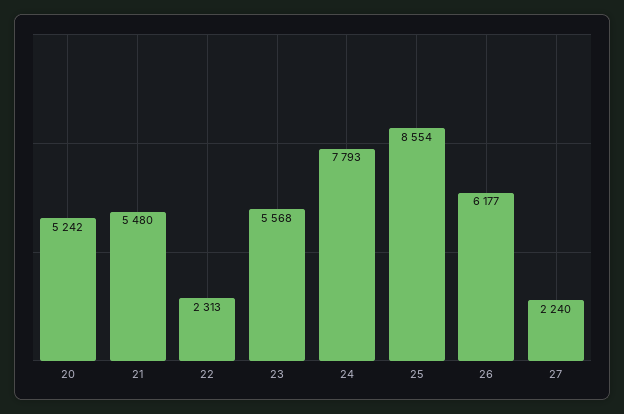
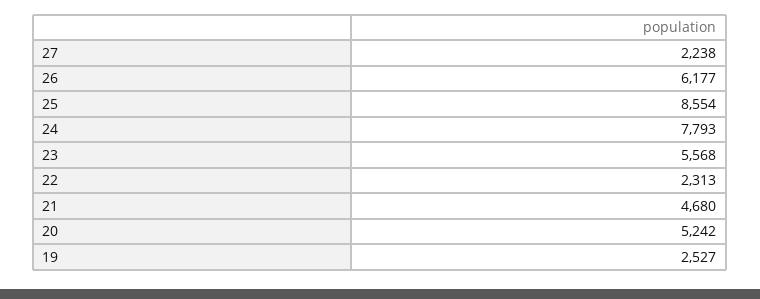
21: 5480 -> 4680
27: 2240 -> 2238
19: none -> 2527

